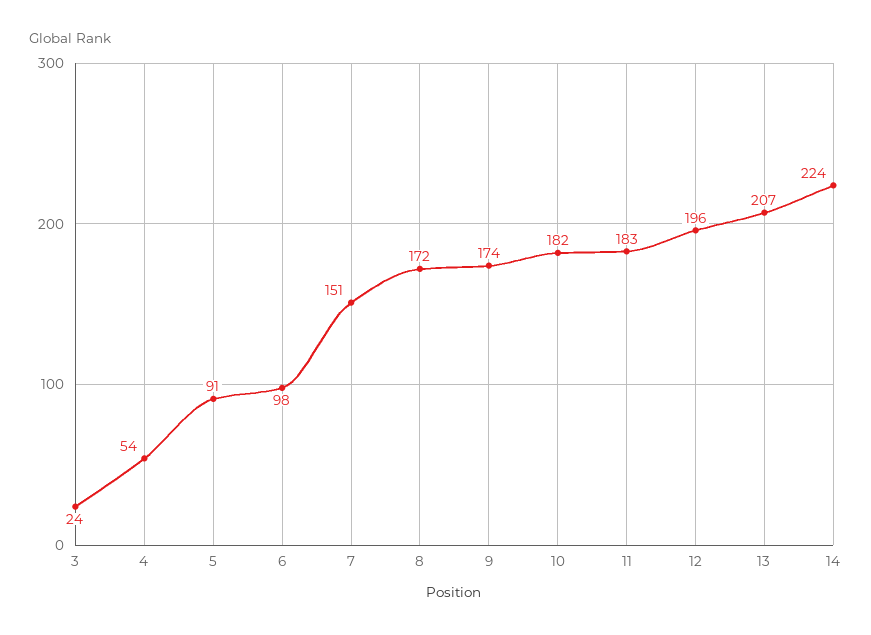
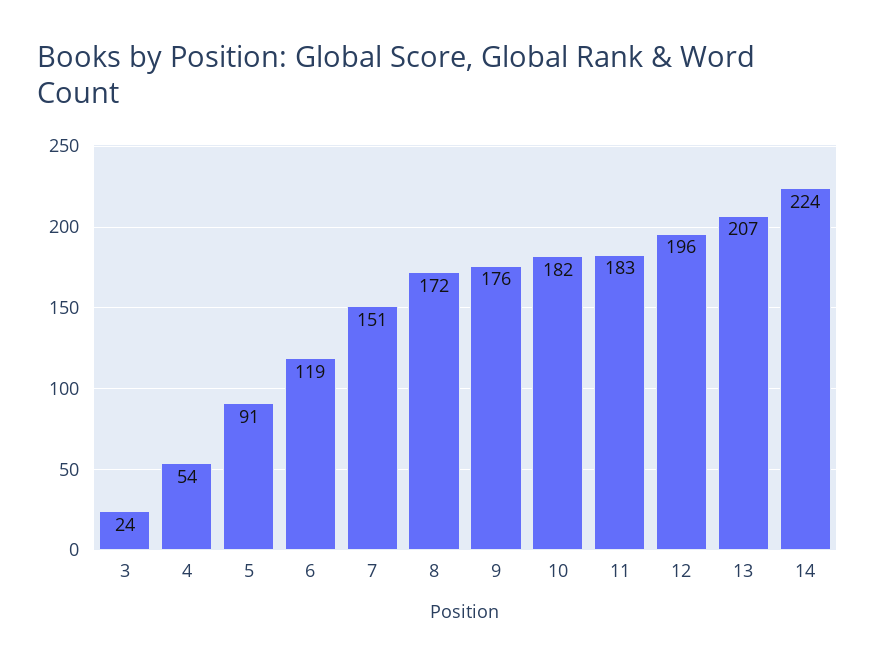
6: 98 -> 119
9: 174 -> 176

